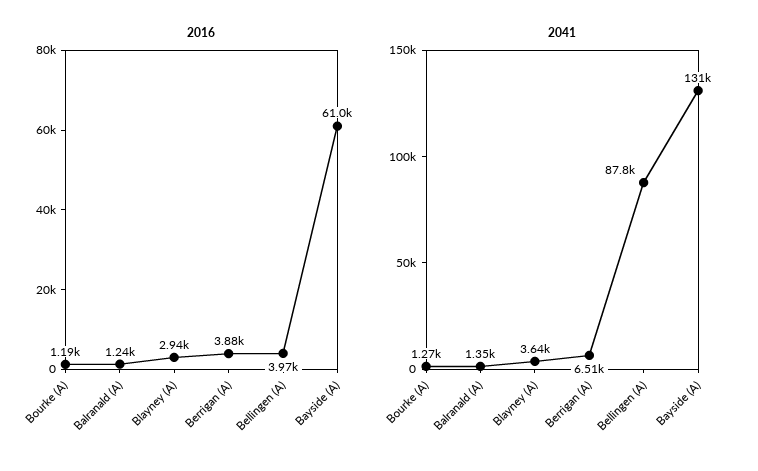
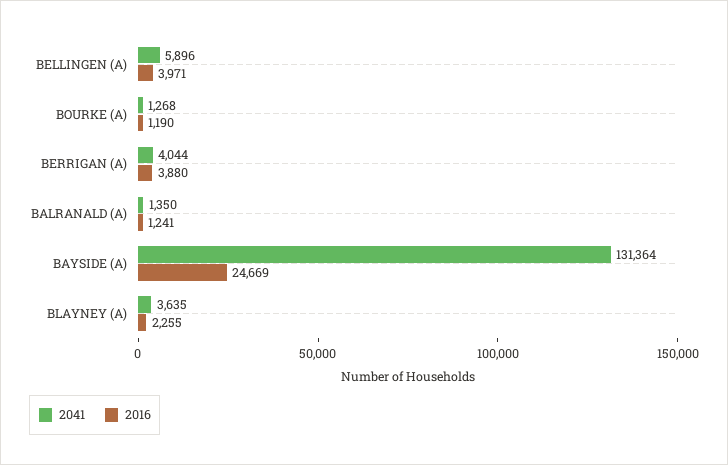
2016, Blayney (A): 2940 -> 2255
2016, Bayside (A): 61000 -> 24669
2041, Berrigan (A): 6510 -> 4044
2041, Bellingen (A): 87800 -> 5896

